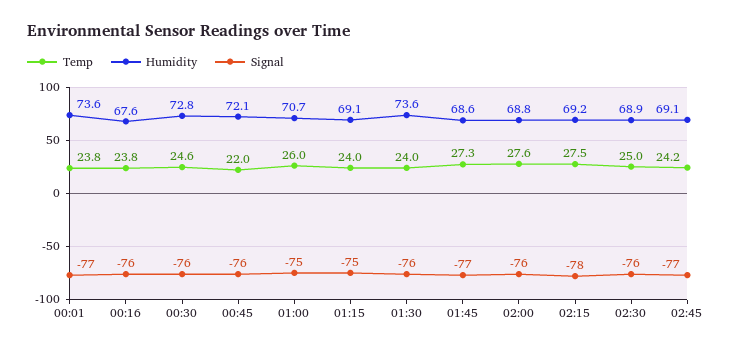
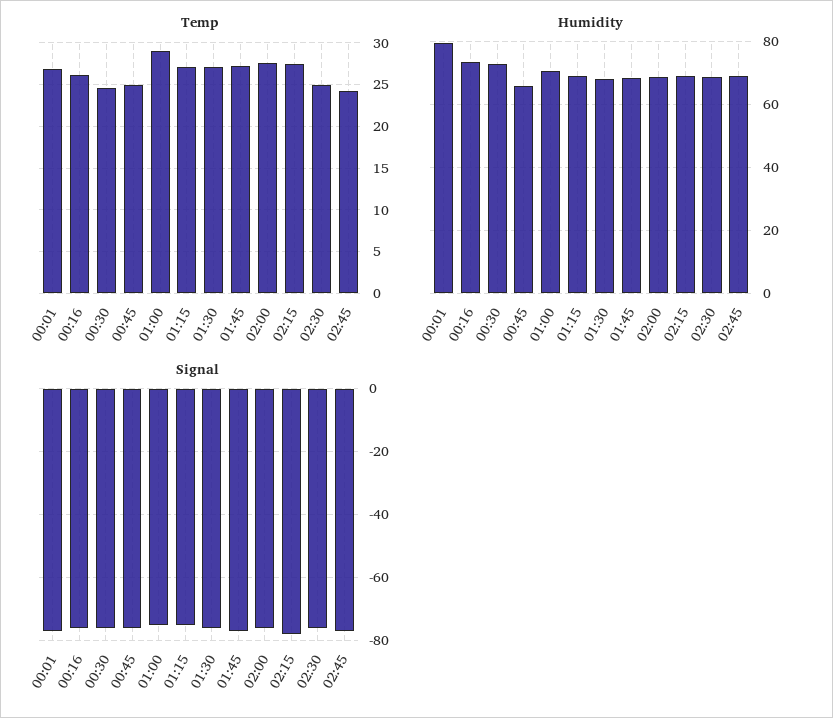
Temp, 00:01: 23.8 -> 27
Humidity, 00:01: 73.6 -> 80
Temp, 00:16: 23.8 -> 26
Humidity, 00:16: 67.6 -> 74
Temp, 00:45: 22 -> 25
Humidity, 00:45: 72.1 -> 66
Temp, 01:00: 26 -> 29
Temp, 01:15: 24 -> 27
Temp, 01:30: 24 -> 27
Humidity, 01:30: 73.6 -> 68

